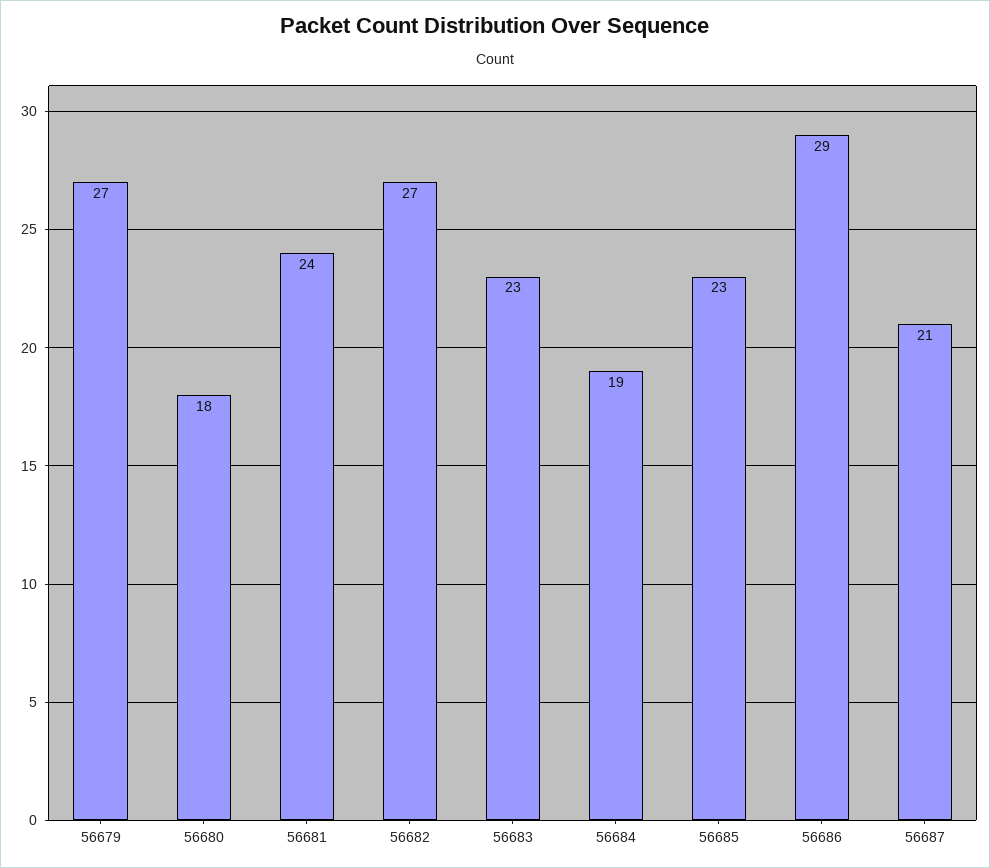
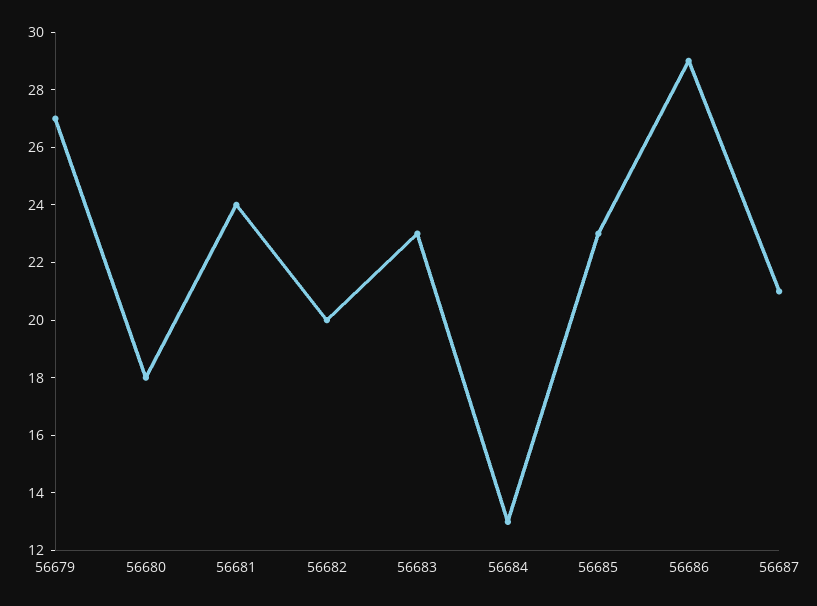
56682: 27 -> 20
56684: 19 -> 13

